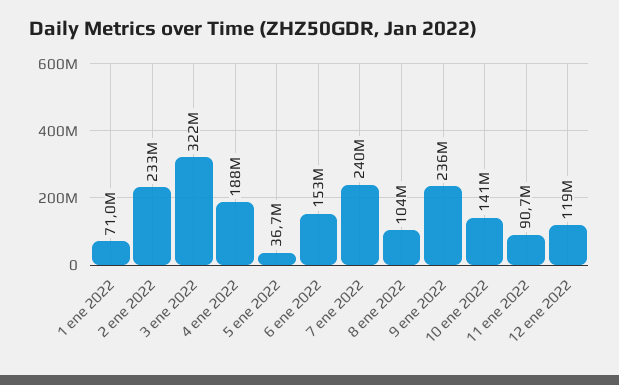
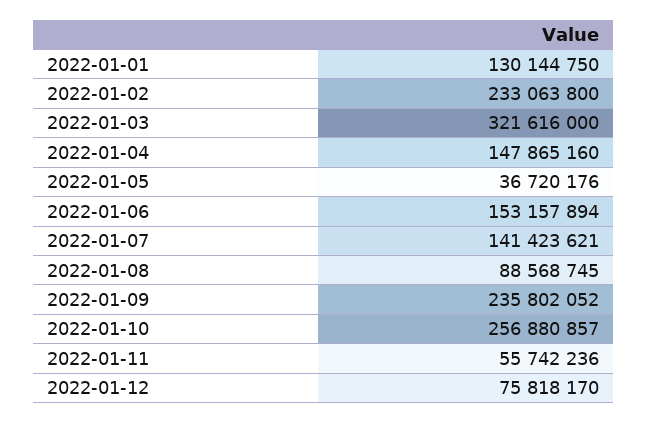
1 ene 2022: 71000000 -> 130144750
4 ene 2022: 188000000 -> 147865160
7 ene 2022: 240000000 -> 141423621
8 ene 2022: 104000000 -> 88568745
10 ene 2022: 141000000 -> 256880857
11 ene 2022: 90700000 -> 55742236
12 ene 2022: 119000000 -> 75818170

